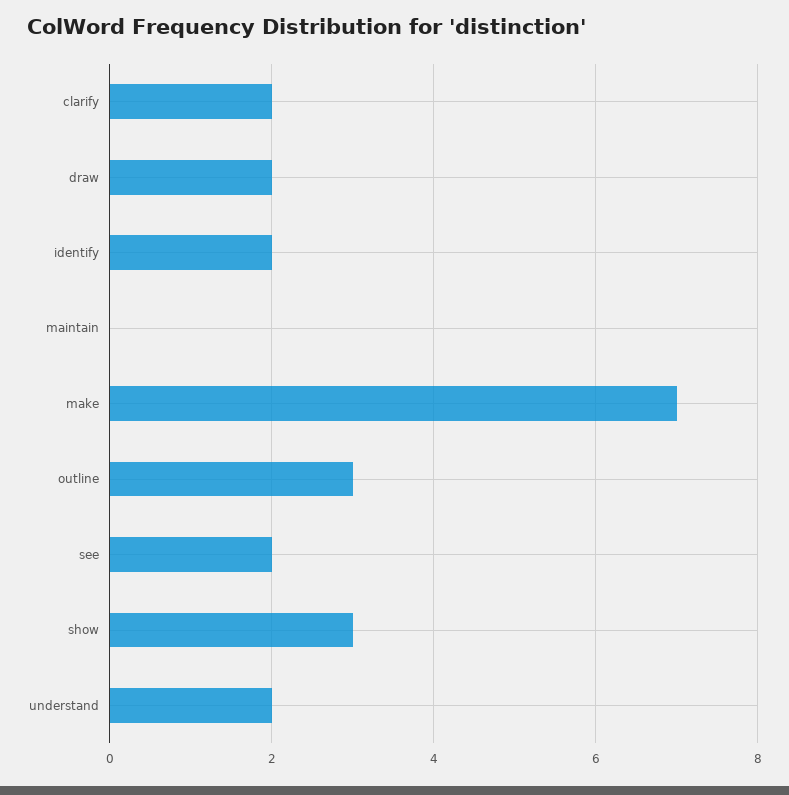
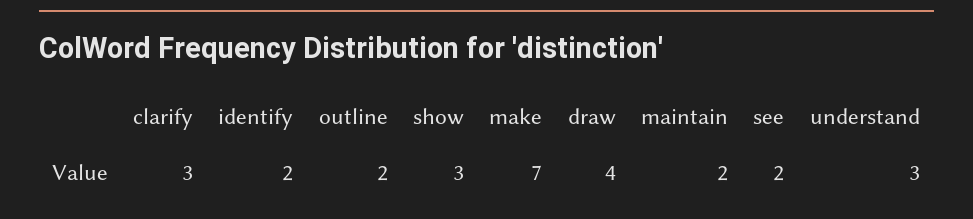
clarify: 2 -> 3
draw: 2 -> 4
maintain: 0 -> 2
outline: 3 -> 2
understand: 2 -> 3

